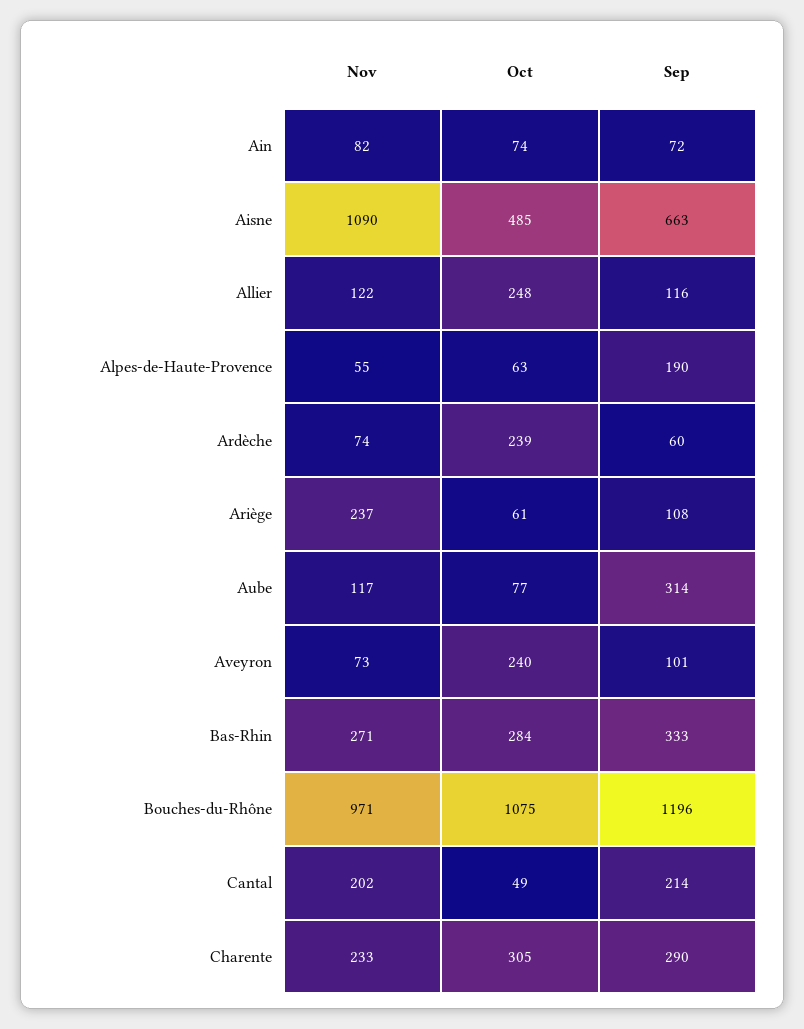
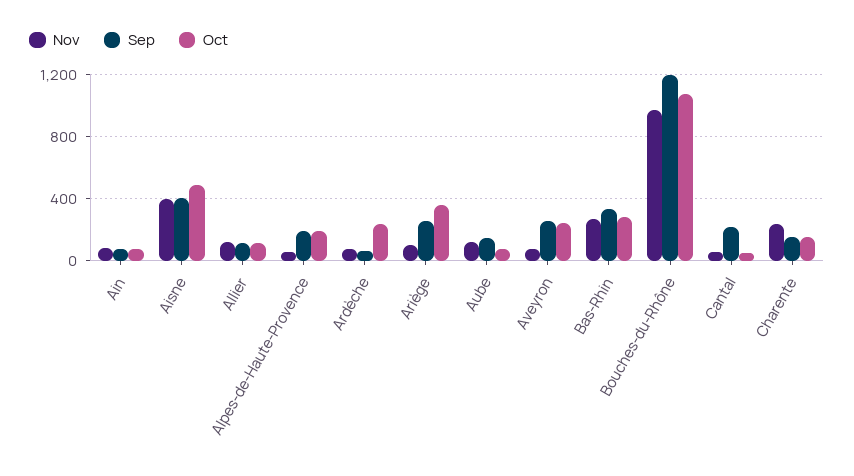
Nov, Aisne: 1090 -> 400
Sep, Aisne: 663 -> 400
Oct, Allier: 248 -> 100
Oct, Alpes-de-Haute-Provence: 63 -> 200
Nov, Ariège: 237 -> 100
Oct, Ariège: 61 -> 350
Sep, Ariège: 108 -> 250
Sep, Aube: 314 -> 150
Sep, Aveyron: 101 -> 250
Nov, Cantal: 202 -> 50
Oct, Charente: 305 -> 150
Sep, Charente: 290 -> 150

